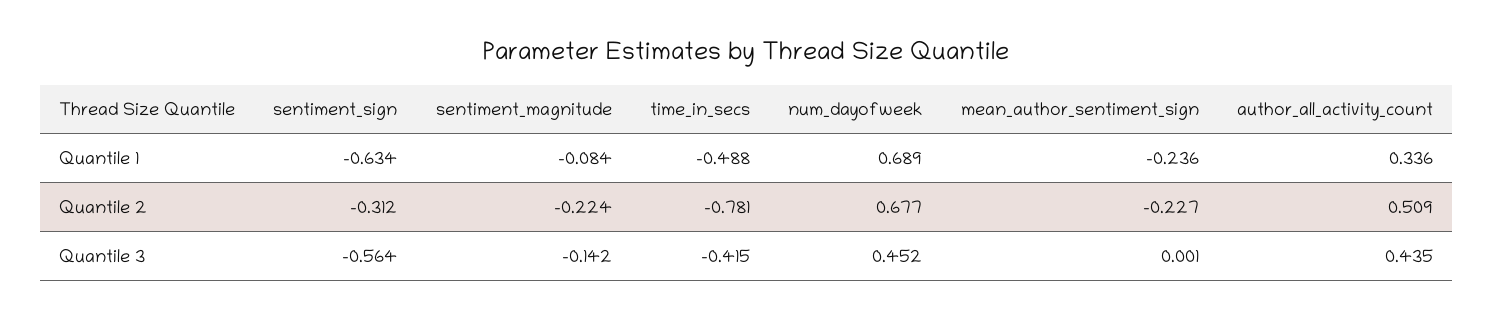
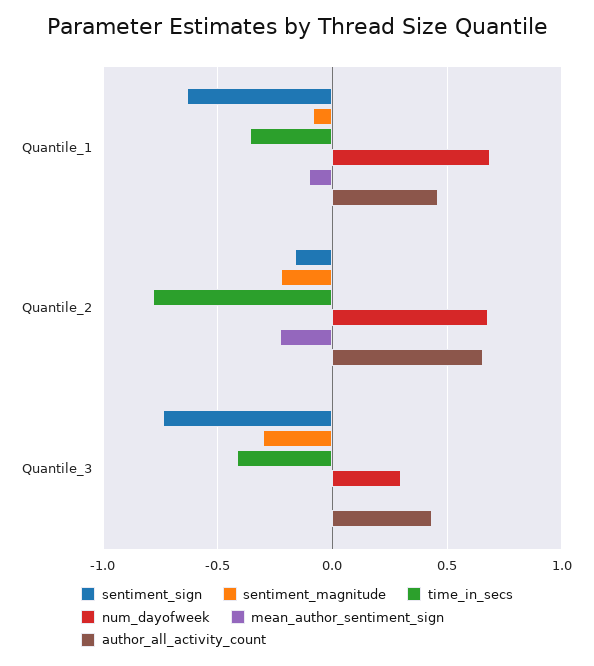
time_in_secs, Quantile 1: -0.488 -> -0.35
mean_author_sentiment_sign, Quantile 1: -0.236 -> -0.1
author_all_activity_count, Quantile 1: 0.336 -> 0.45
sentiment_sign, Quantile 2: -0.312 -> -0.15
author_all_activity_count, Quantile 2: 0.509 -> 0.65
sentiment_sign, Quantile 3: -0.564 -> -0.75
sentiment_magnitude, Quantile 3: -0.142 -> -0.3
num_dayofweek, Quantile 3: 0.452 -> 0.3

